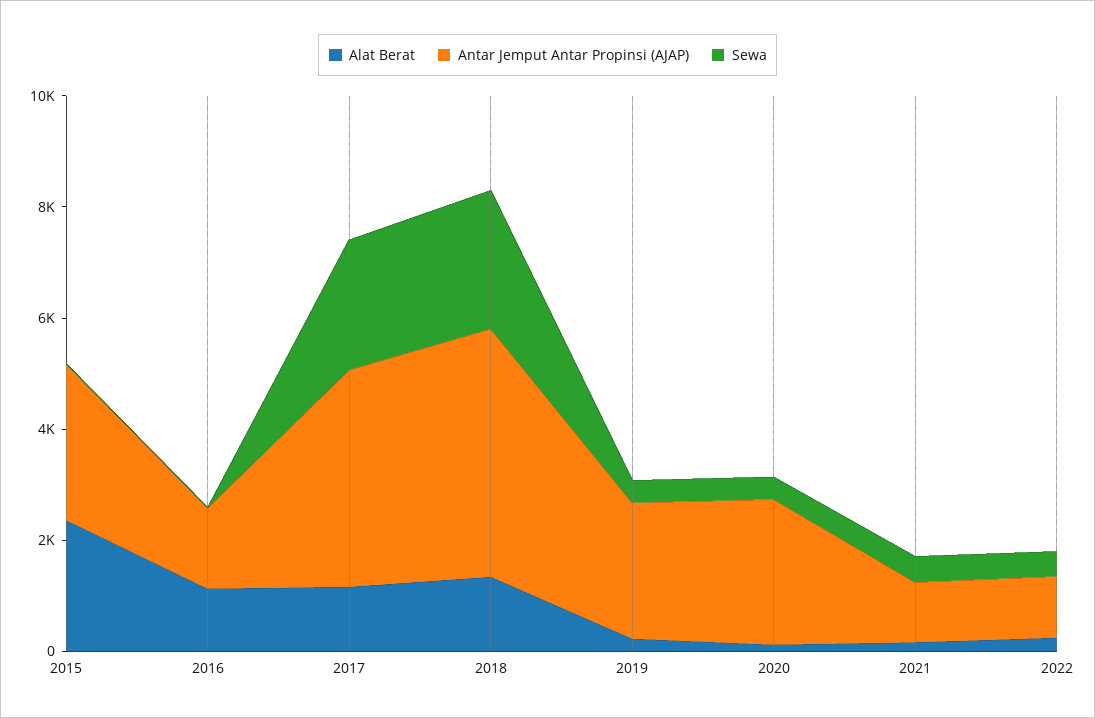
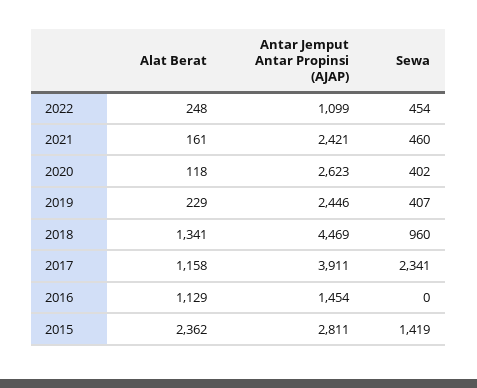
Sewa, 2015: 0 -> 1419
Sewa, 2018: 2500 -> 960
Antar Jemput Antar Propinsi (AJAP), 2021: 1000 -> 2421

